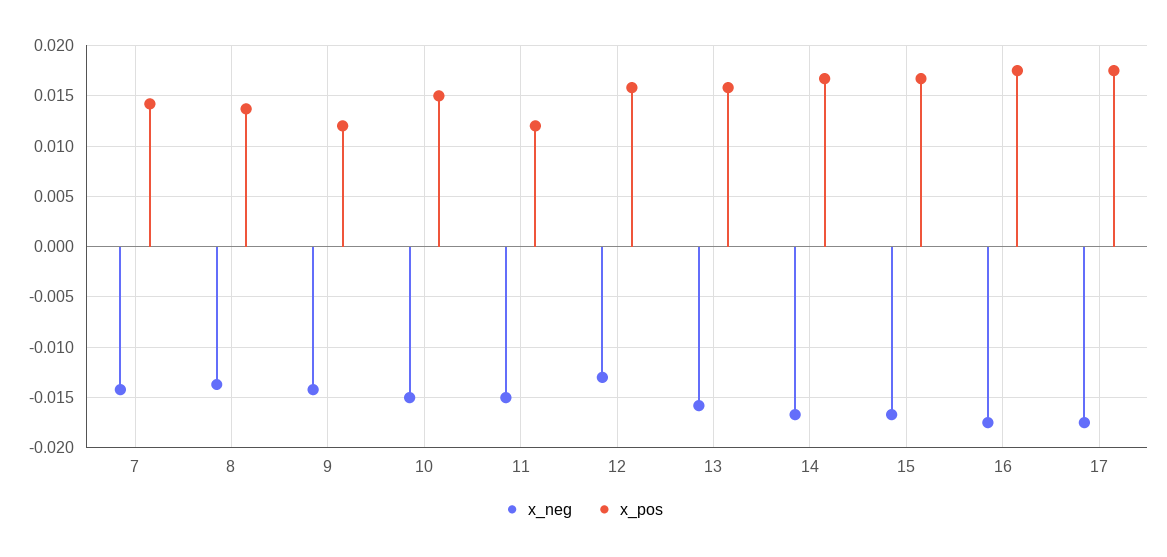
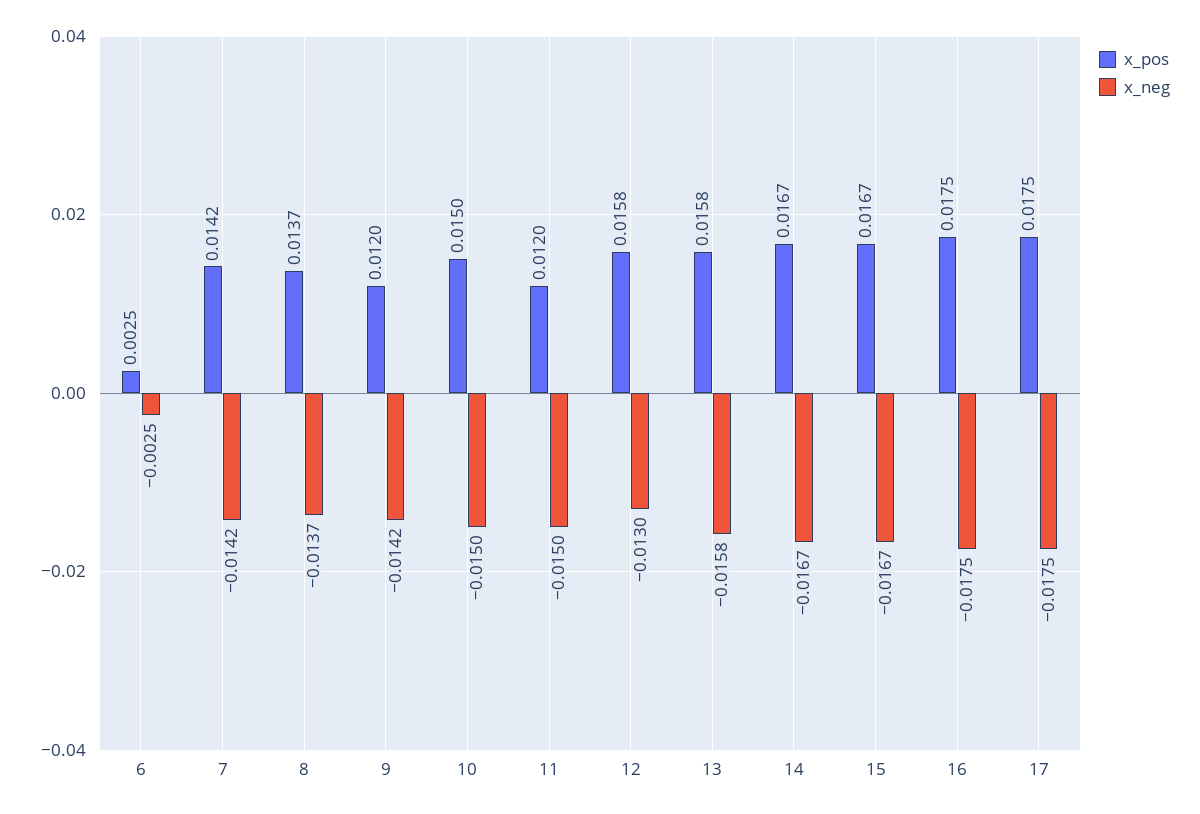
x_pos, 6: none -> 0.0025
x_neg, 6: none -> -0.0025

